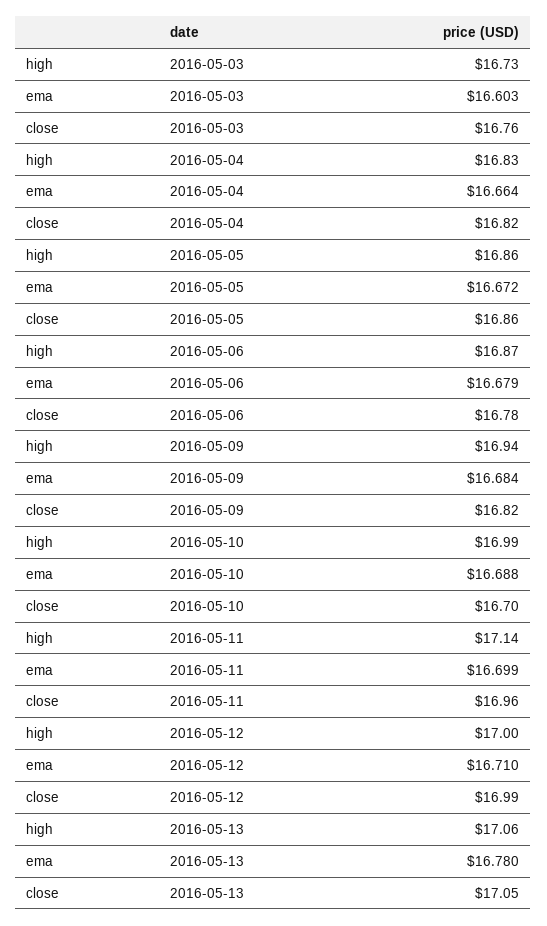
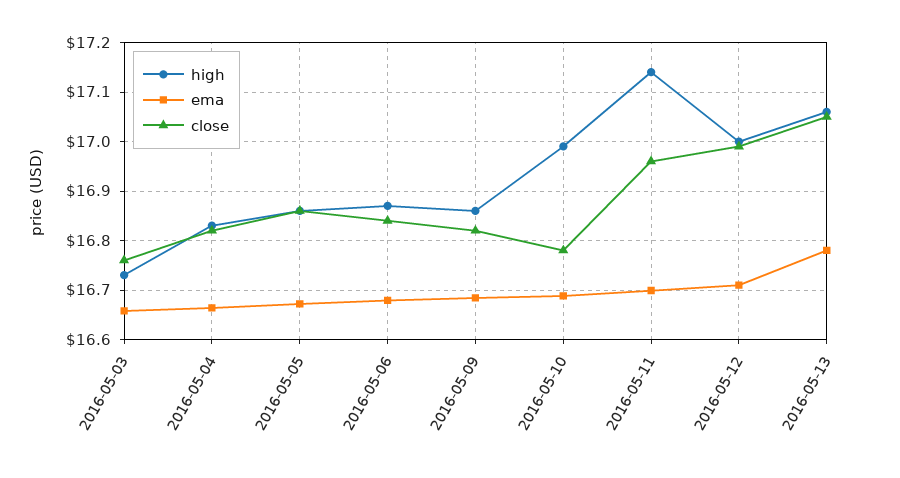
ema, 2016-05-03: 16.603 -> 16.66
close, 2016-05-06: 16.78 -> 16.84
high, 2016-05-09: 16.94 -> 16.86
close, 2016-05-10: 16.7 -> 16.78

